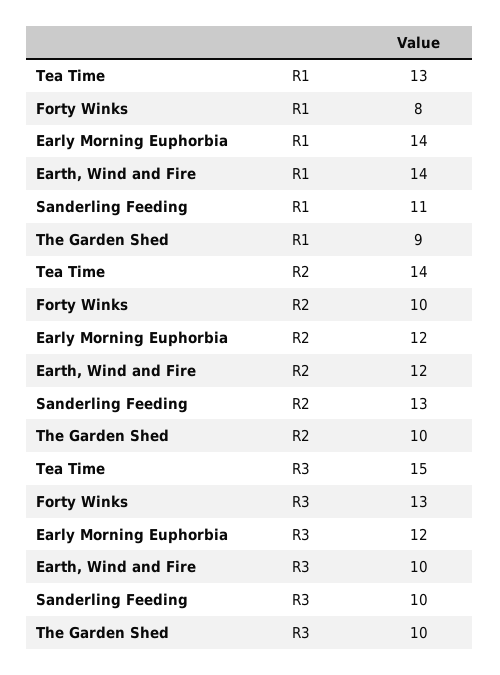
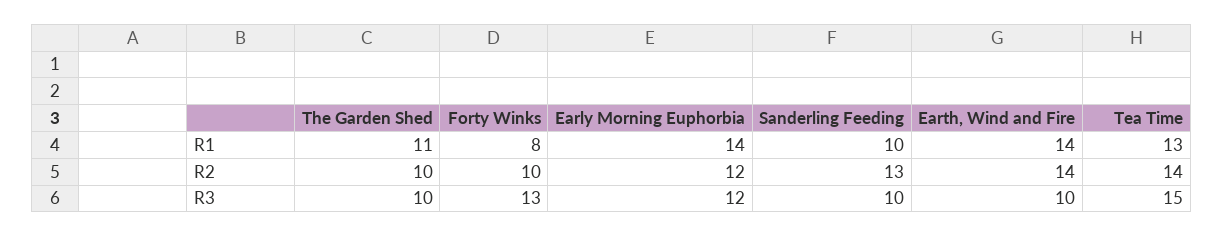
Sanderling Feeding, R1: 11 -> 10
The Garden Shed, R1: 9 -> 11
Earth, Wind and Fire, R2: 12 -> 14

